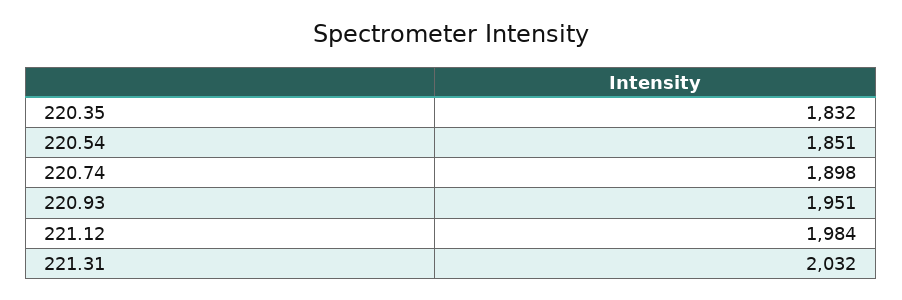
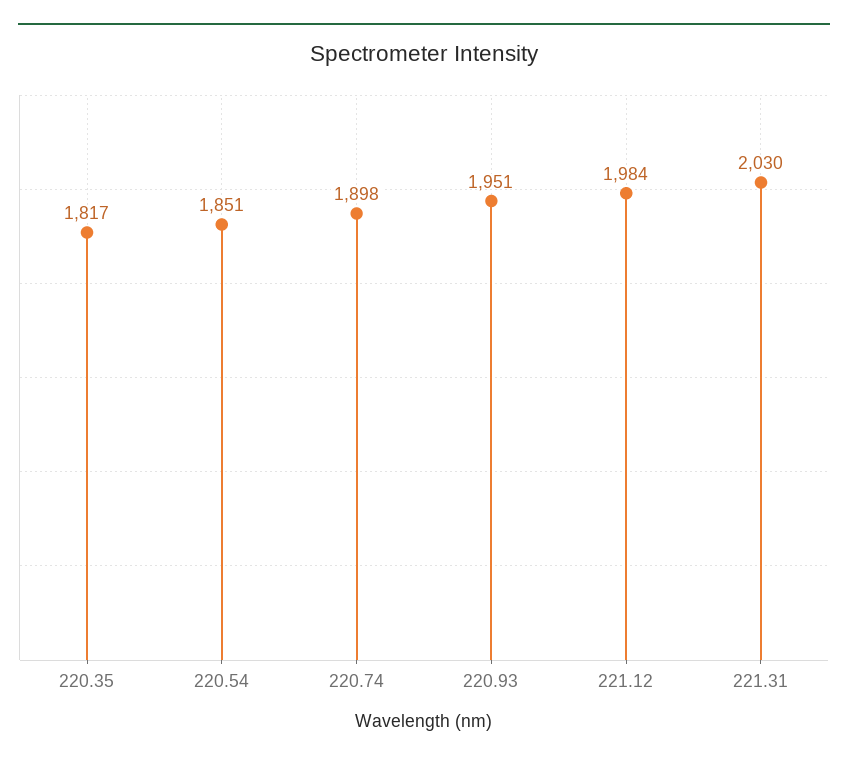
220.35: 1832 -> 1817
221.31: 2032 -> 2030

